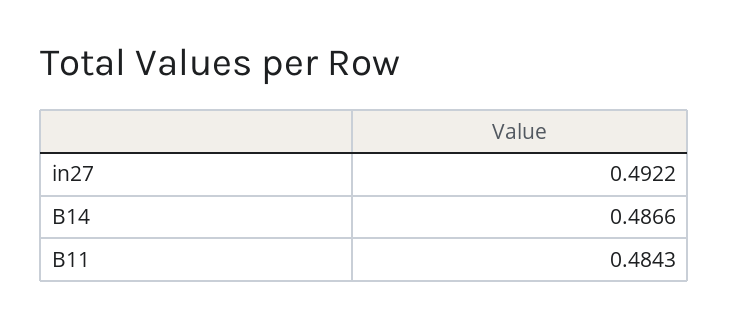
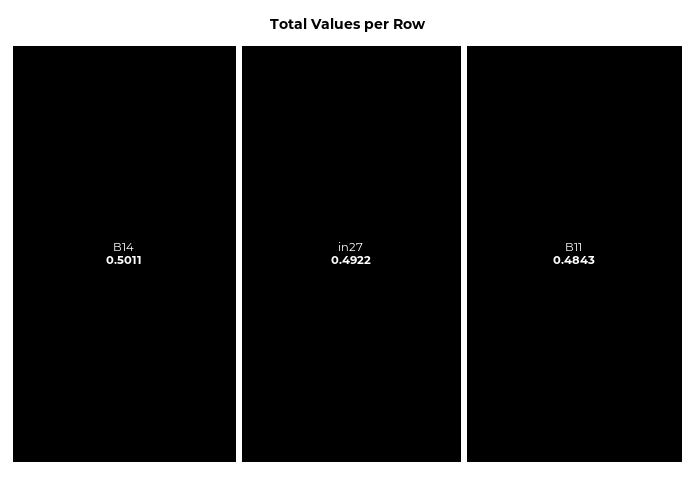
B14: 0.4866 -> 0.5011

